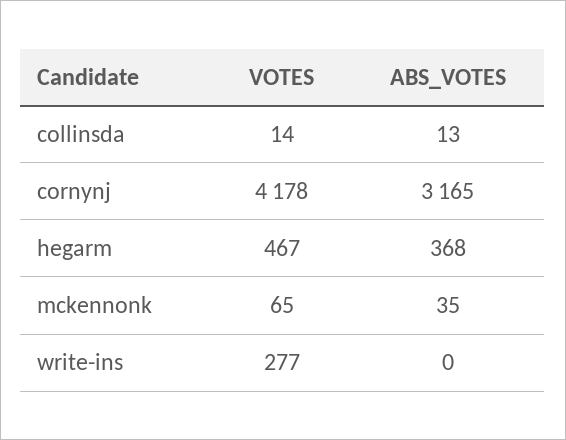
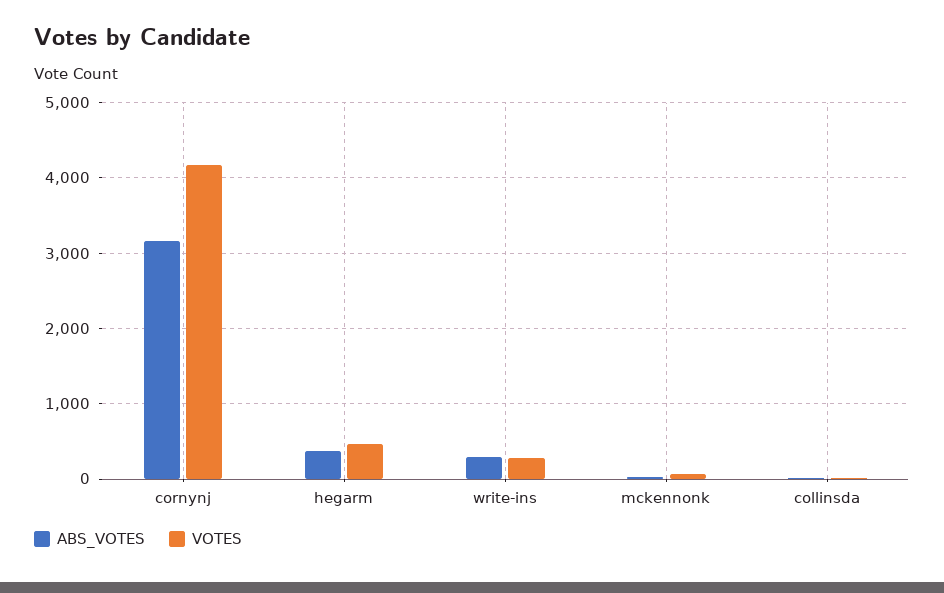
ABS_VOTES, write-ins: 0 -> 300

